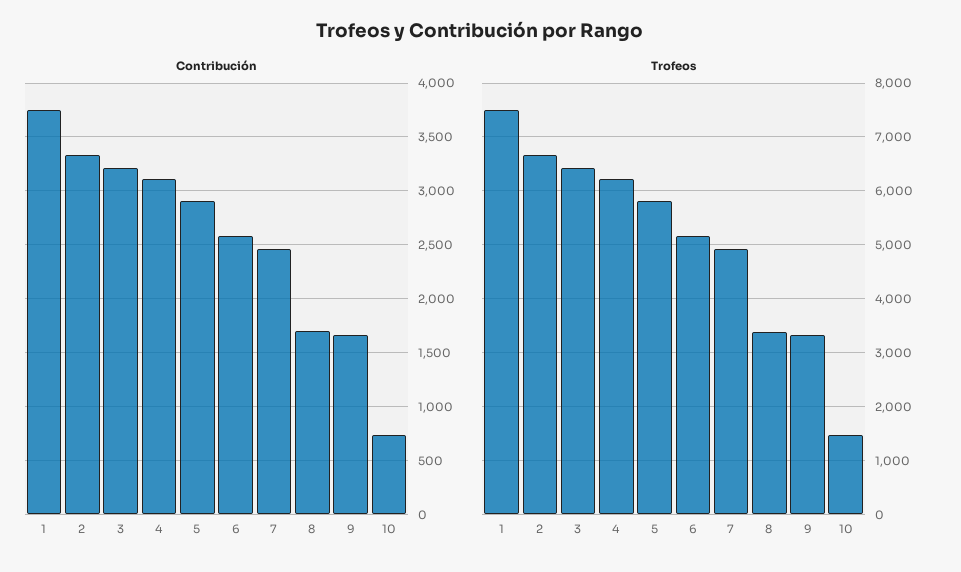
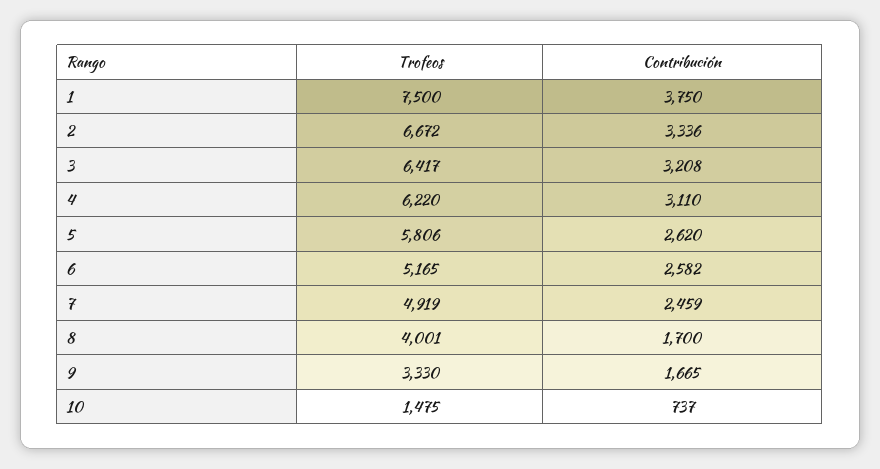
Contribución, 5: 2900 -> 2620
Trofeos, 8: 3400 -> 4001

